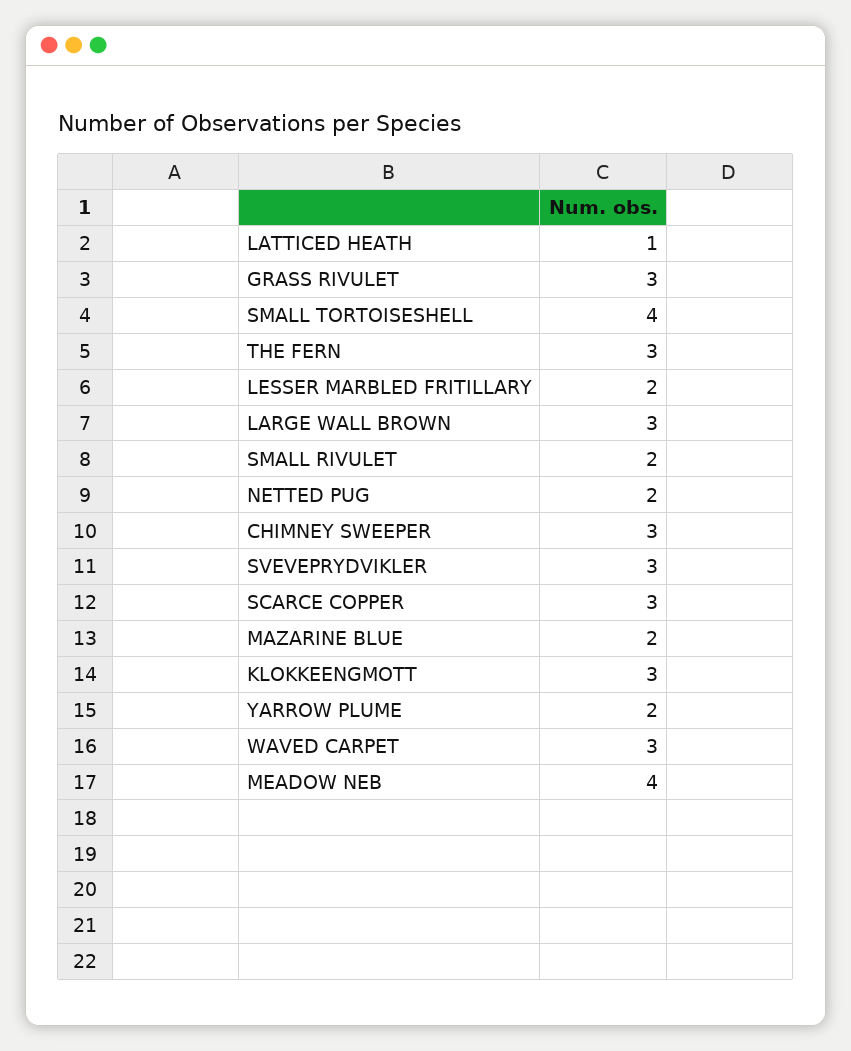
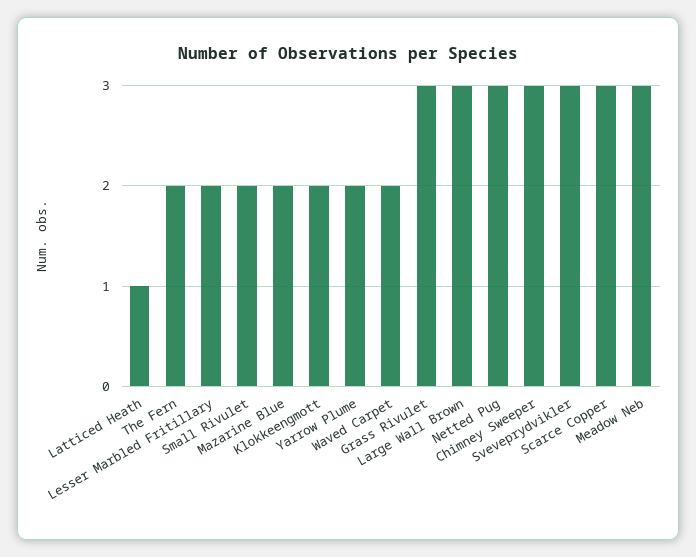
SMALL TORTOISESHELL: 4 -> none
THE FERN: 3 -> 2
NETTED PUG: 2 -> 3
KLOKKEENGMOTT: 3 -> 2
WAVED CARPET: 3 -> 2
MEADOW NEB: 4 -> 3

